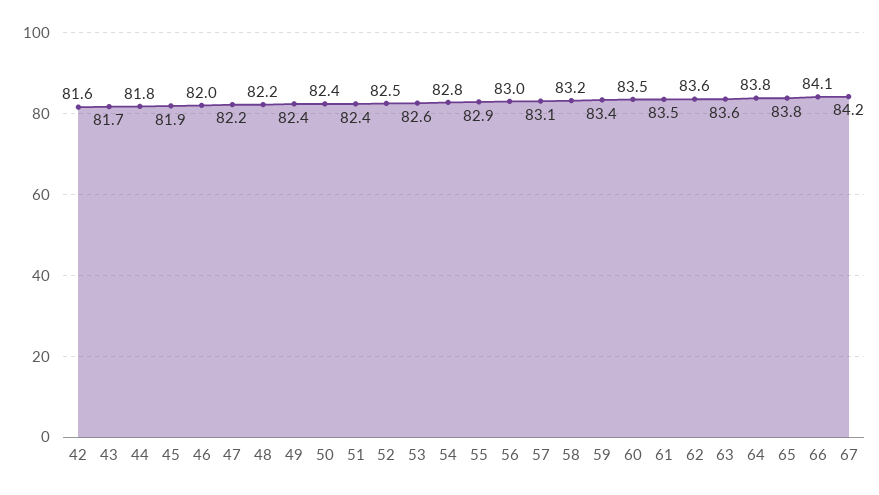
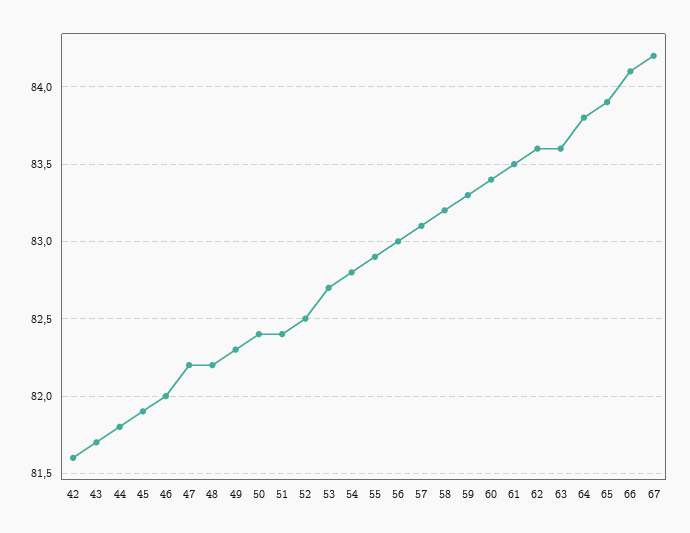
49: 82.4 -> 82.3
53: 82.6 -> 82.7
59: 83.4 -> 83.3
60: 83.5 -> 83.4
65: 83.8 -> 83.9

